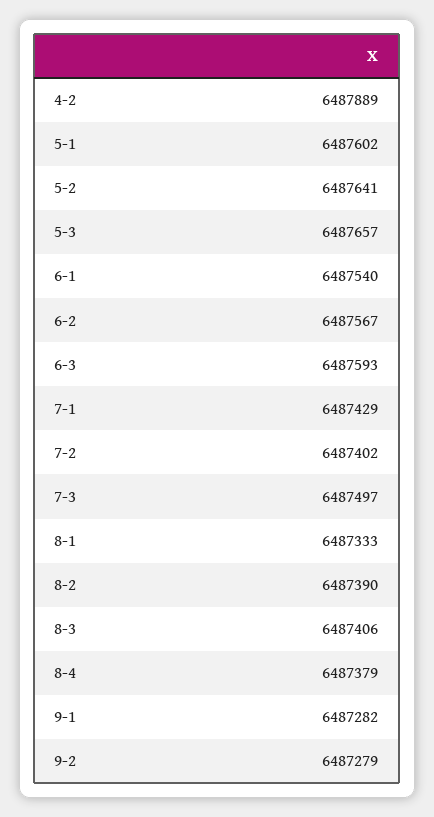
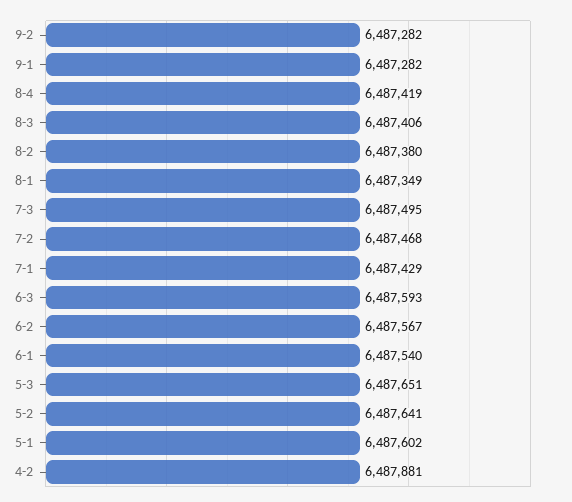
4-2: 6487889 -> 6487881
5-3: 6487657 -> 6487651
7-2: 6487402 -> 6487468
7-3: 6487497 -> 6487495
8-1: 6487333 -> 6487349
8-2: 6487390 -> 6487380
8-4: 6487379 -> 6487419
9-2: 6487279 -> 6487282

